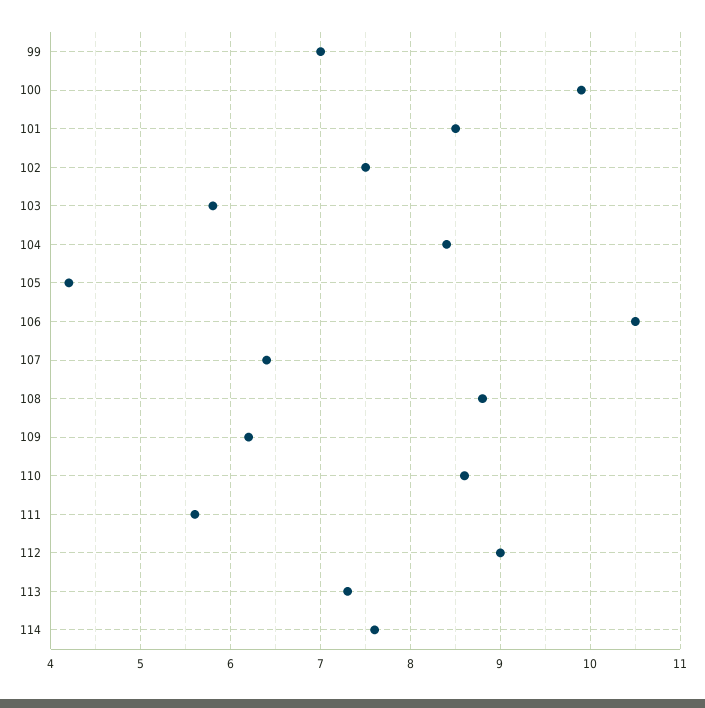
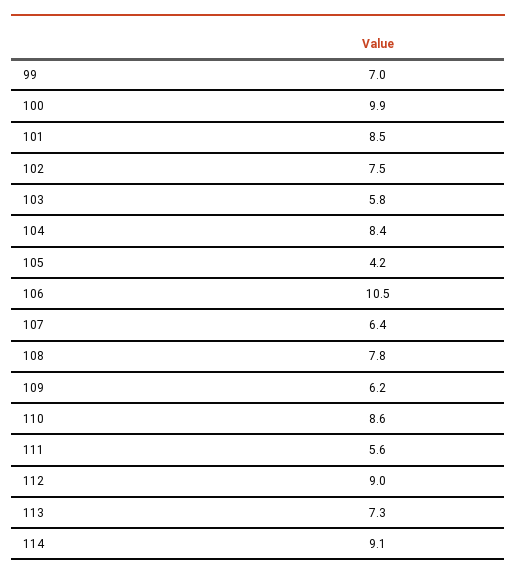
108: 8.8 -> 7.8
114: 7.6 -> 9.1

